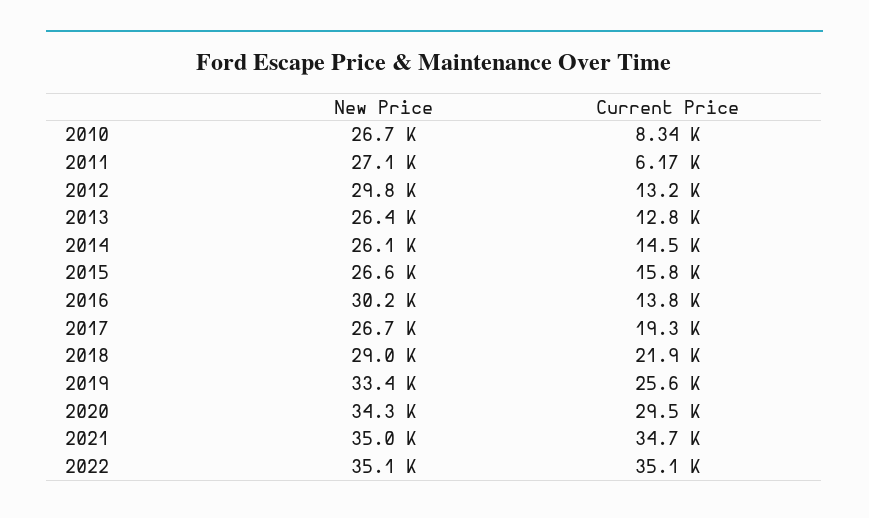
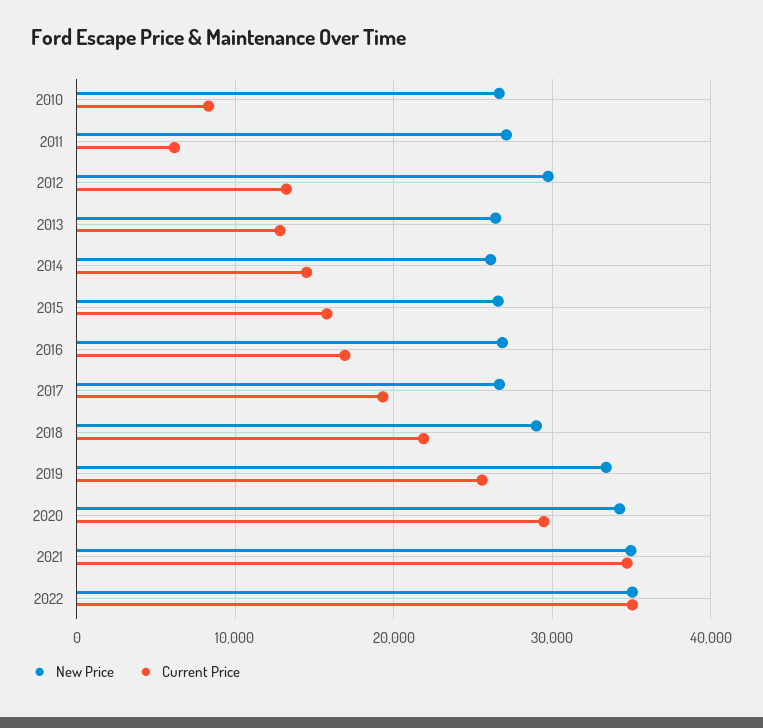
New Price, 2016: 30200 -> 27000
Current Price, 2016: 13800 -> 17000

